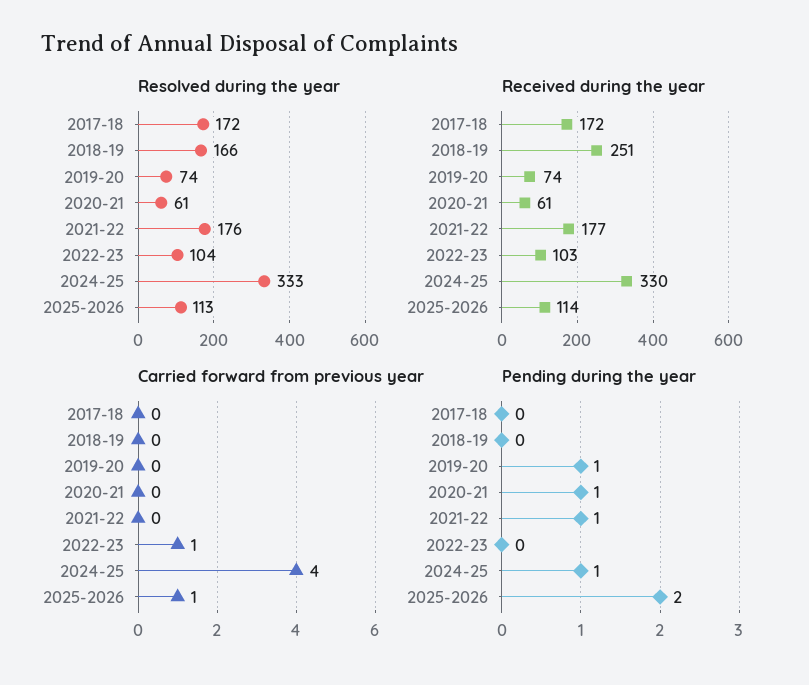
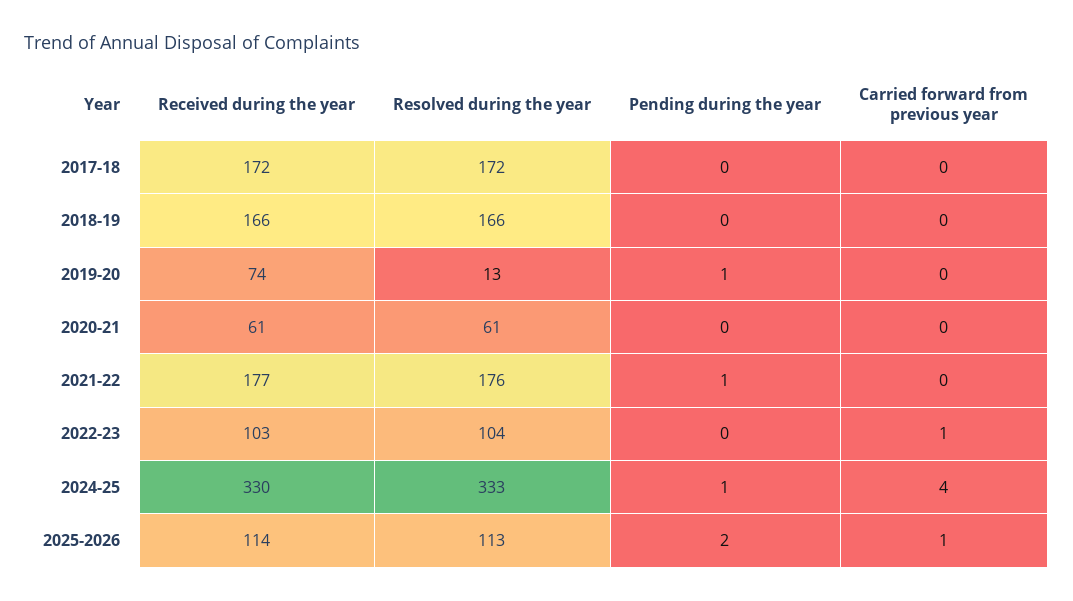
Resolved during the year, 2019-20: 74 -> 13
Received during the year, 2018-19: 251 -> 166
Pending during the year, 2020-21: 1 -> 0

